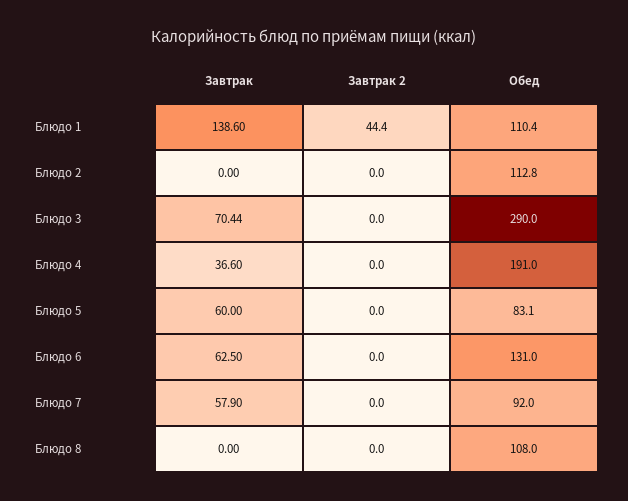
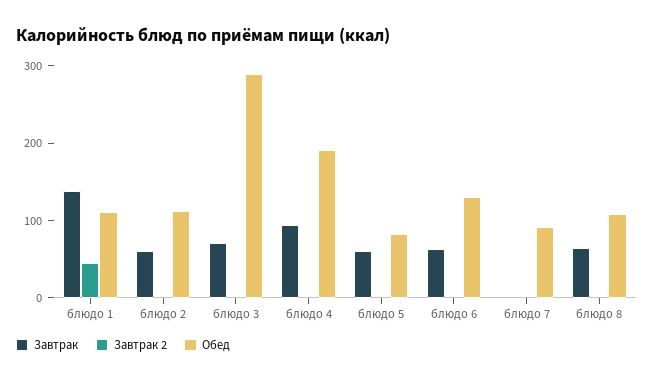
Завтрак, Блюдо 2: 0 -> 60
Завтрак, Блюдо 4: 36.6 -> 100
Завтрак, Блюдо 7: 57.9 -> 0
Завтрак, Блюдо 8: 0 -> 60

